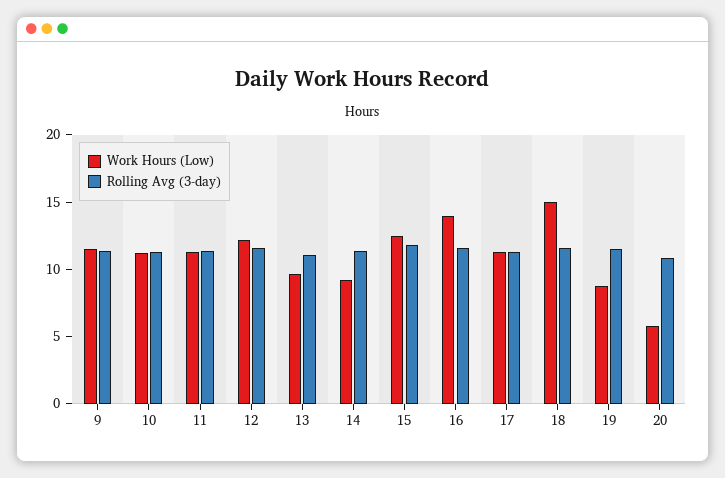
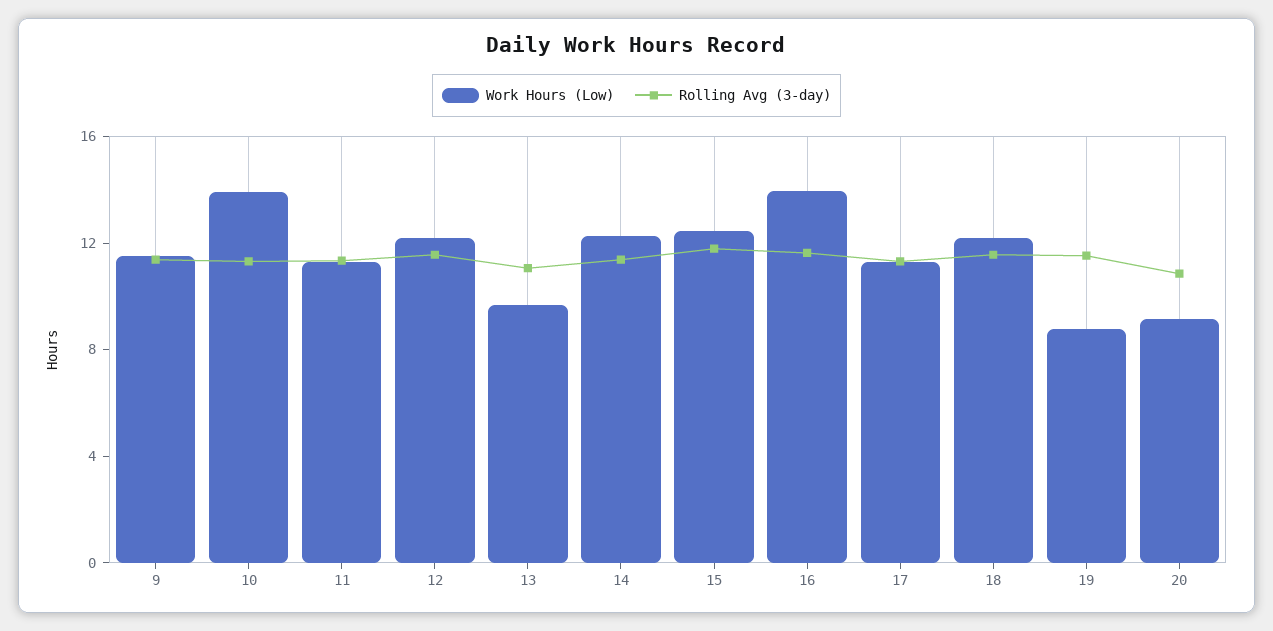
Work Hours (Low), 10: 11 -> 14
Work Hours (Low), 14: 9 -> 12
Work Hours (Low), 18: 15 -> 12
Work Hours (Low), 20: 6 -> 9

